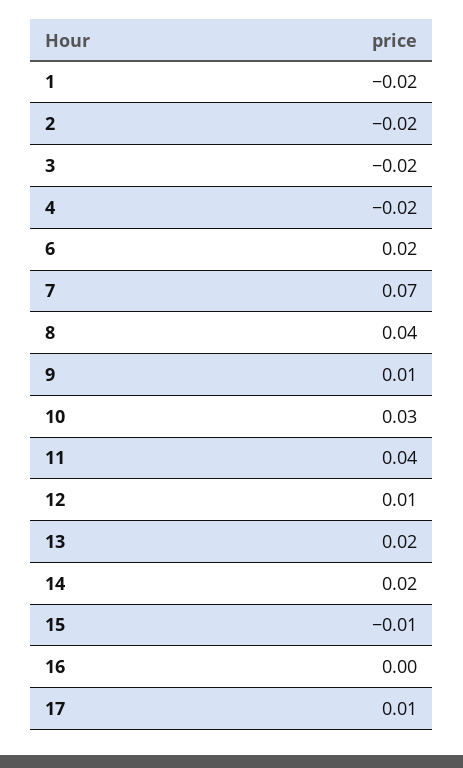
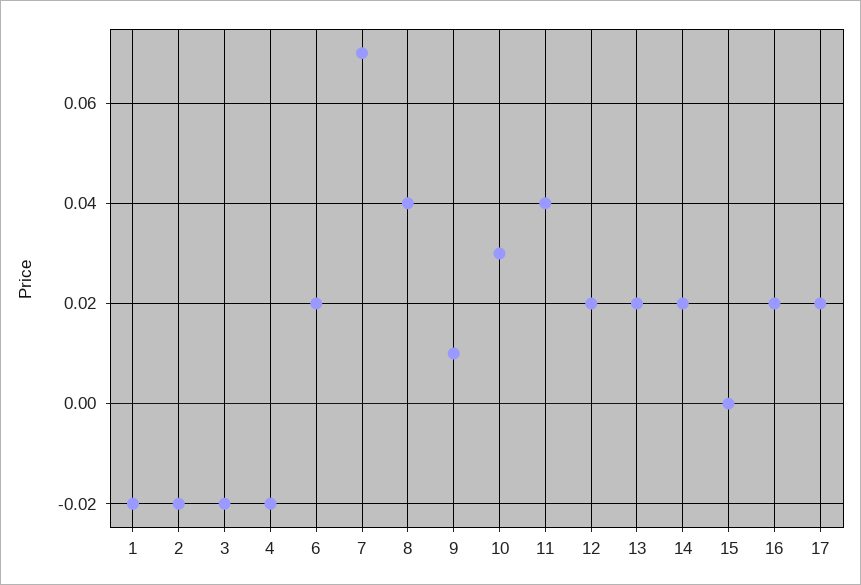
12: 0.01 -> 0.02
15: -0.01 -> 0
16: 0 -> 0.02
17: 0.01 -> 0.02

